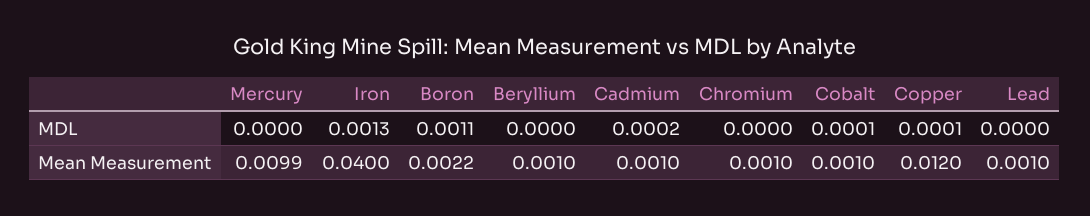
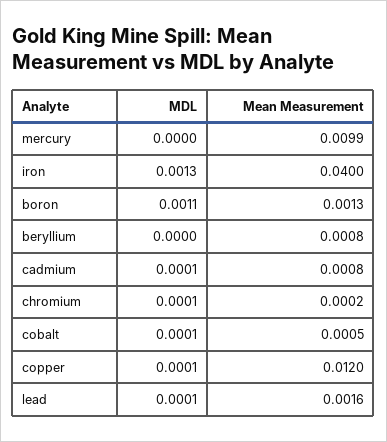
Cadmium, MDL: 0.0002 -> 0.0001
Chromium, MDL: 0 -> 0.0001
Lead, MDL: 0 -> 0.0001
Boron, Mean Measurement: 0.0022 -> 0.0013
Beryllium, Mean Measurement: 0.001 -> 0.0008
Cadmium, Mean Measurement: 0.001 -> 0.0008
Chromium, Mean Measurement: 0.001 -> 0.0002
Cobalt, Mean Measurement: 0.001 -> 0.0005
Lead, Mean Measurement: 0.001 -> 0.0016

